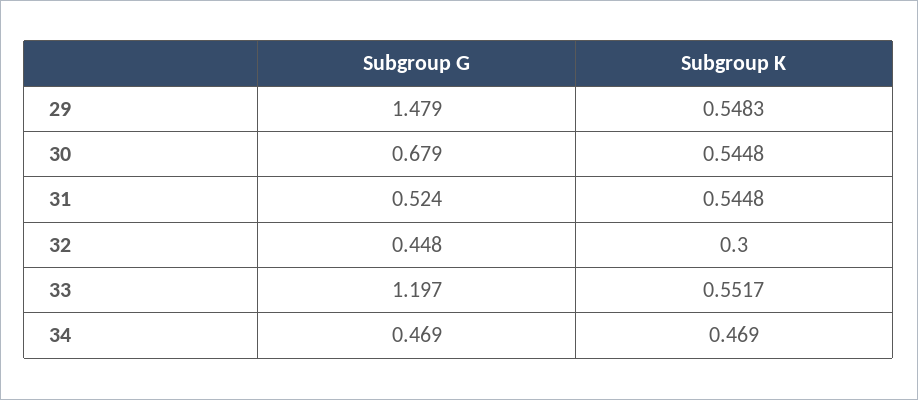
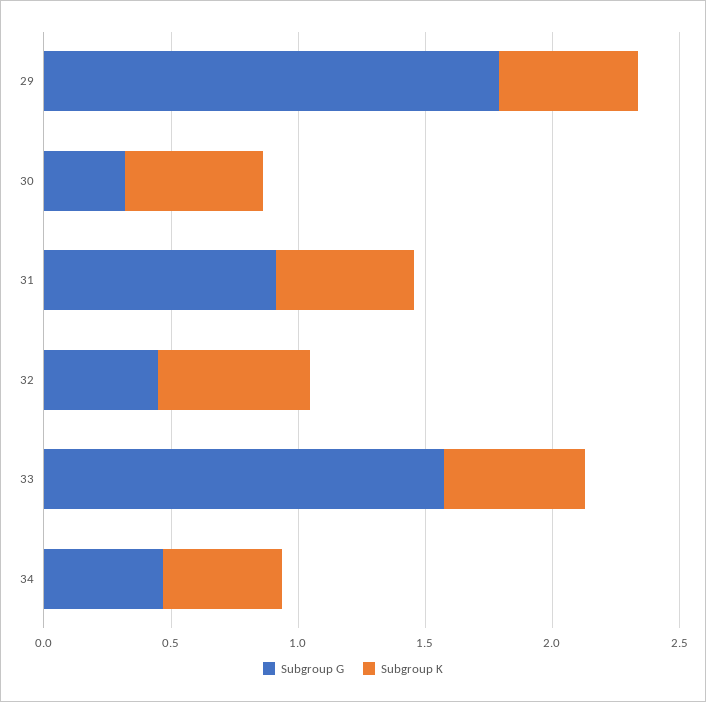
Subgroup G, 29: 1.479 -> 1.8
Subgroup G, 30: 0.679 -> 0.3
Subgroup G, 31: 0.524 -> 0.9
Subgroup K, 32: 0.3 -> 0.6
Subgroup G, 33: 1.197 -> 1.6

